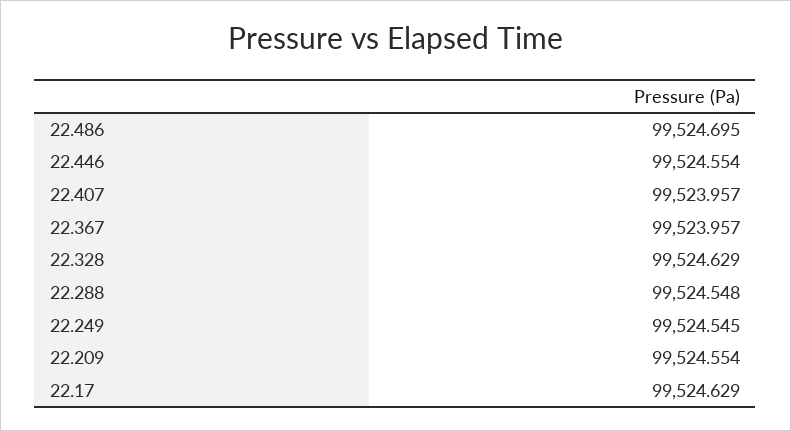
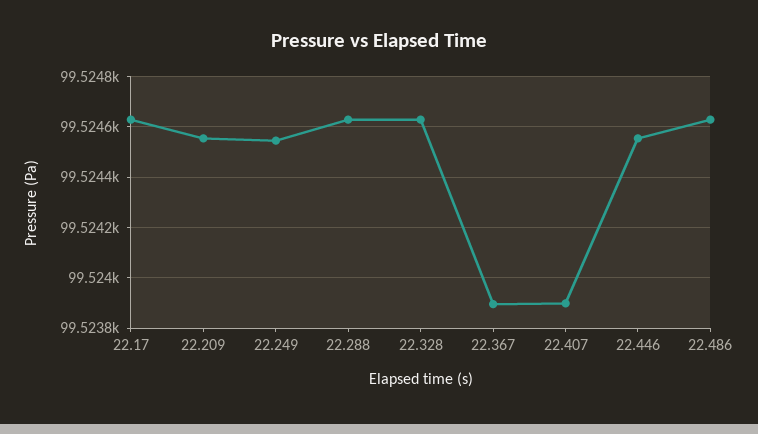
22.486: 99524.695 -> 99524.625
22.407: 99523.957 -> 99523.9
22.367: 99523.957 -> 99523.9
22.288: 99524.548 -> 99524.625

